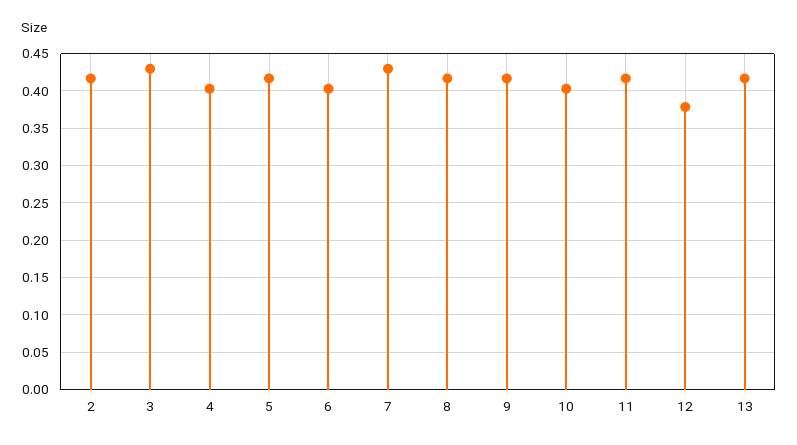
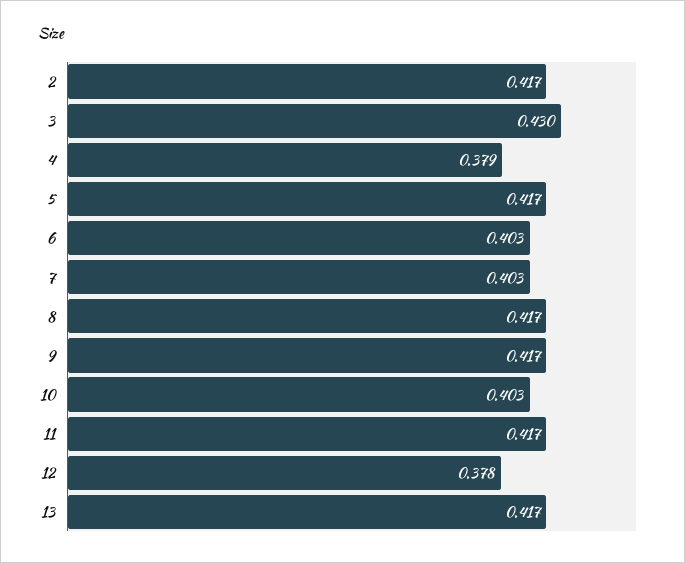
4: 0.4 -> 0.379
7: 0.43 -> 0.403

